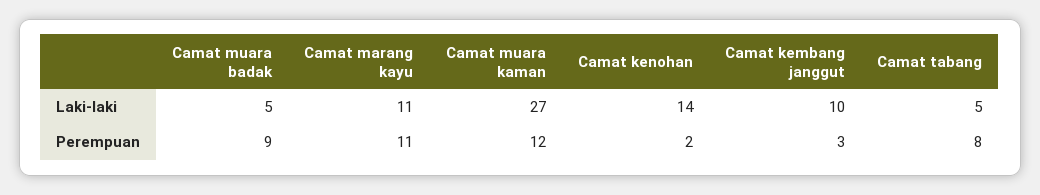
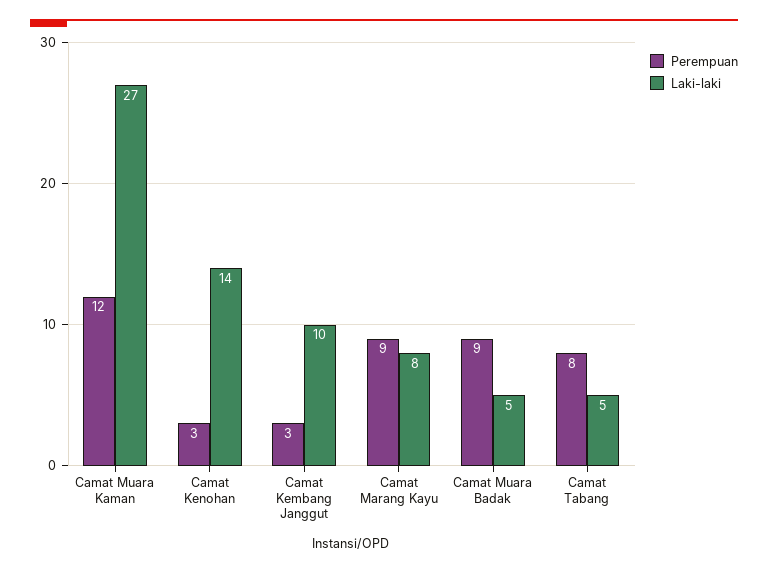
Laki-laki, Camat marang kayu: 11 -> 8
Perempuan, Camat marang kayu: 11 -> 9
Perempuan, Camat kenohan: 2 -> 3

